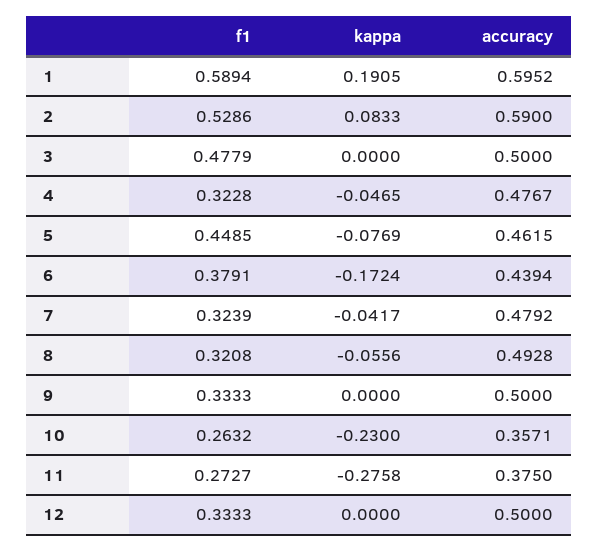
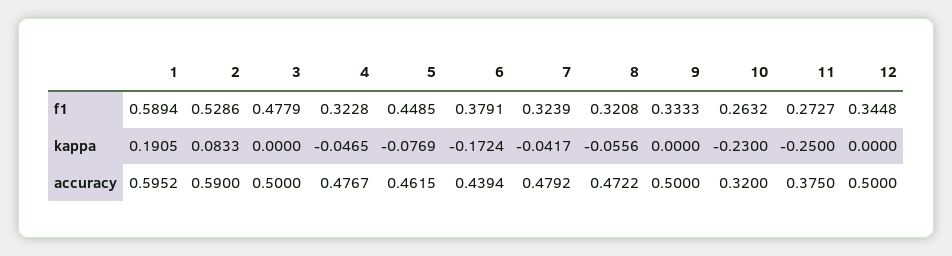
accuracy, 8: 0.4928 -> 0.4722
accuracy, 10: 0.3571 -> 0.32
kappa, 11: -0.2758 -> -0.25
f1, 12: 0.3333 -> 0.3448

